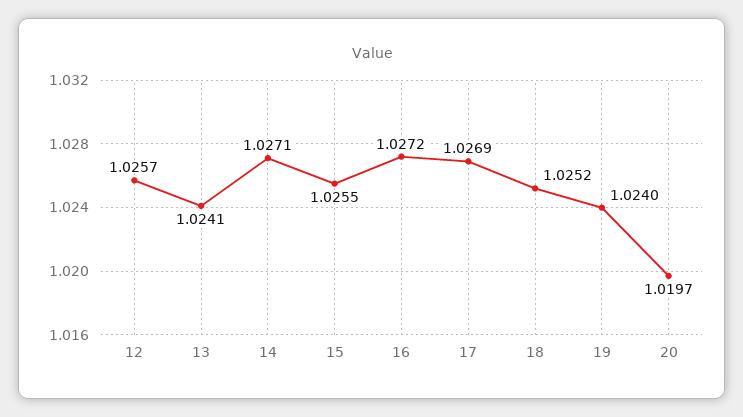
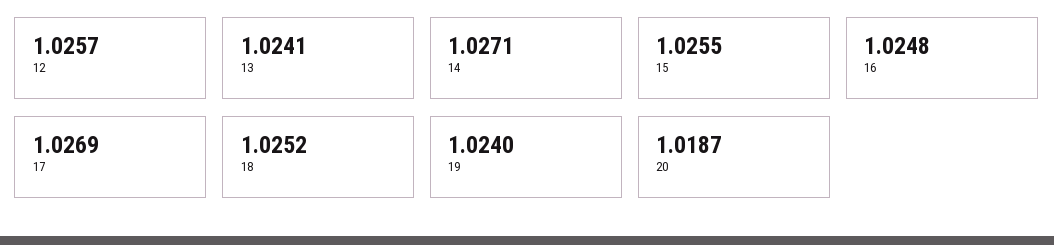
16: 1.0272 -> 1.0248
20: 1.0197 -> 1.0187

